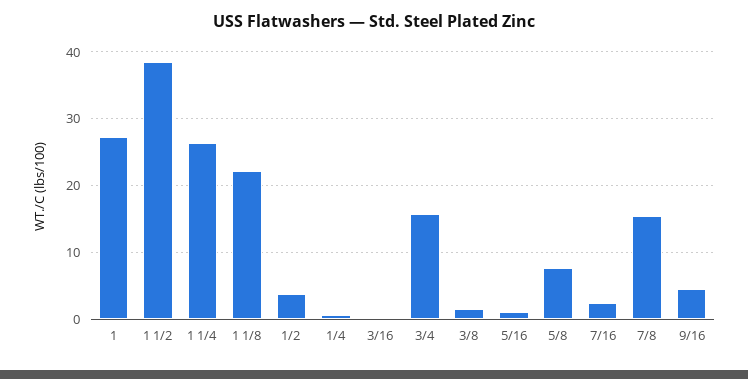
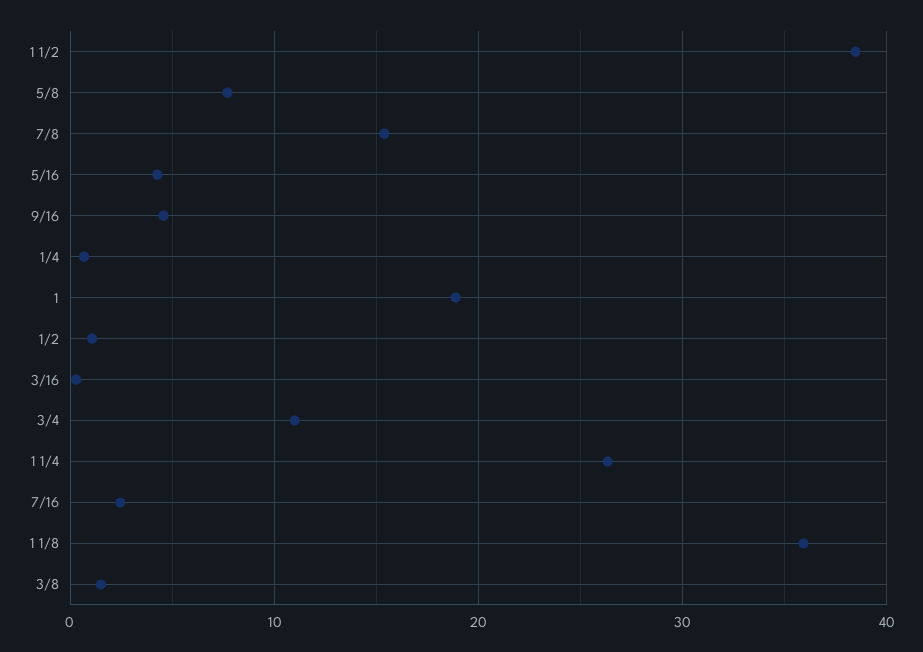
1: 27 -> 19
1 1/8: 22 -> 36
1/2: 4 -> 1
3/4: 16 -> 11
5/16: 1 -> 4

